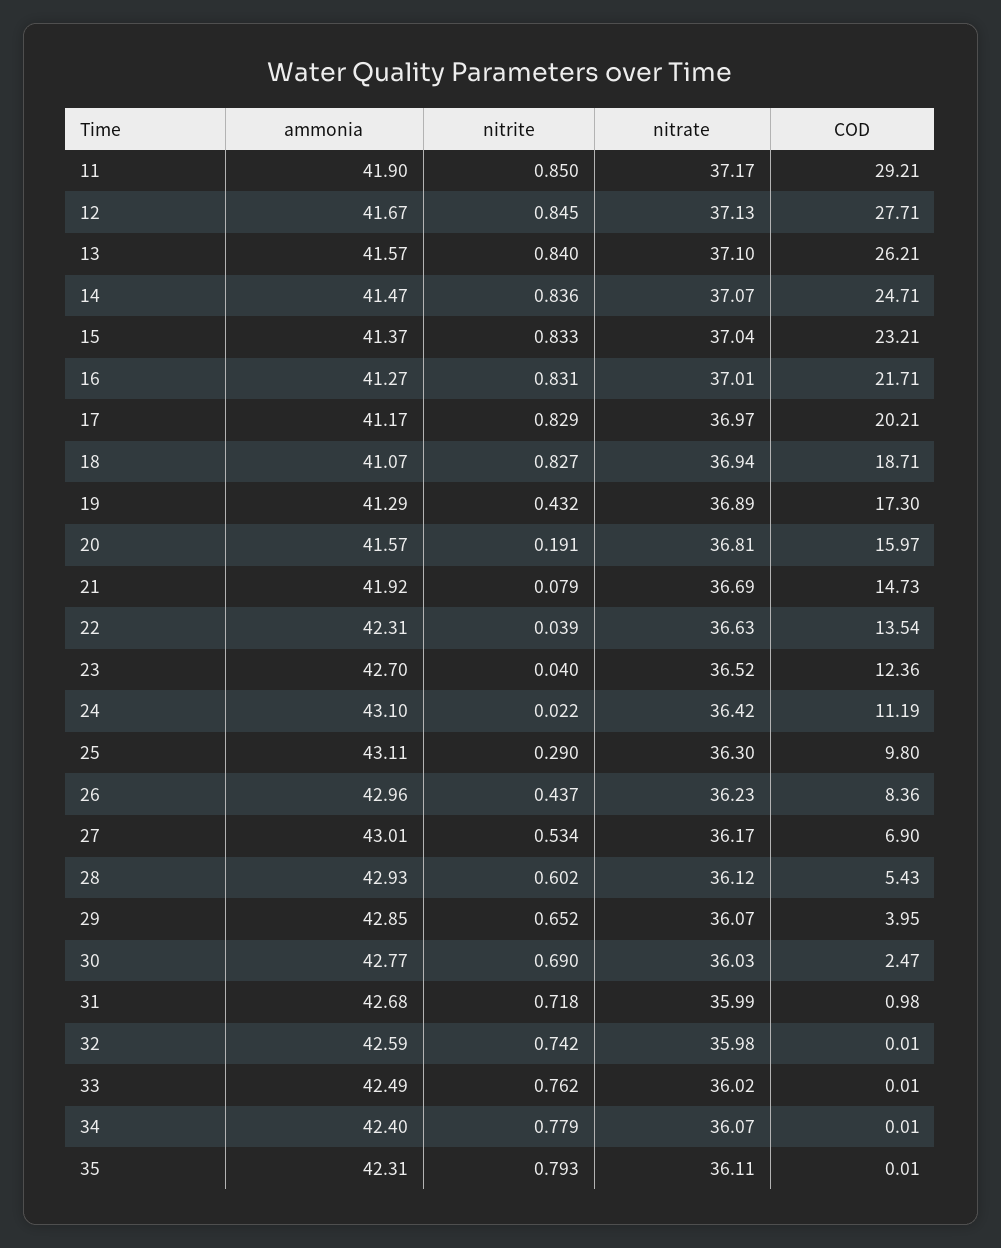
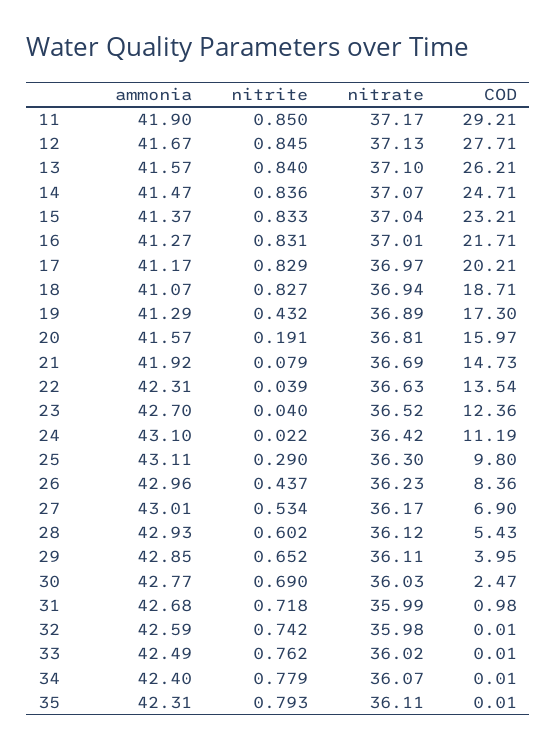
nitrate, 29: 36.07 -> 36.11

